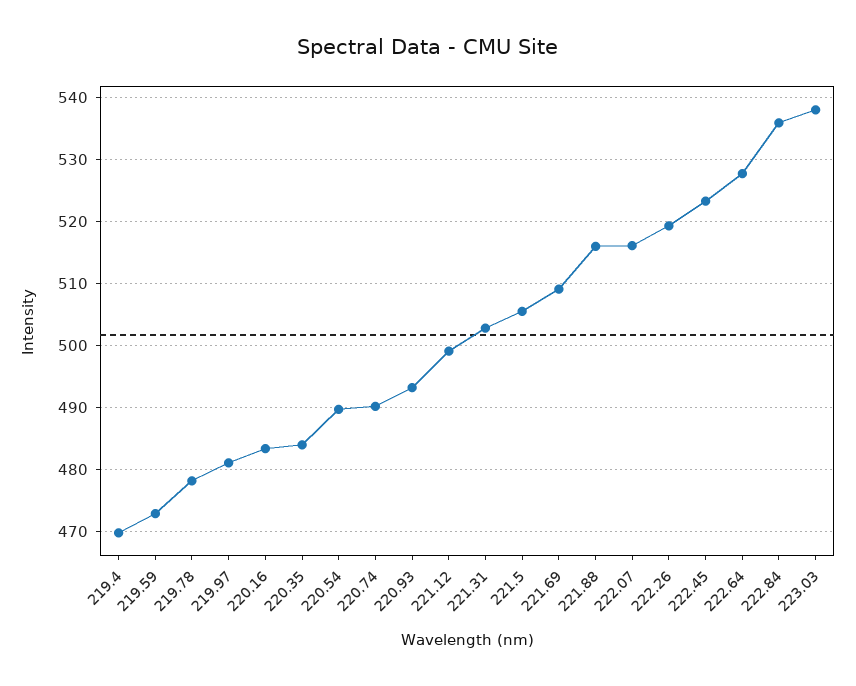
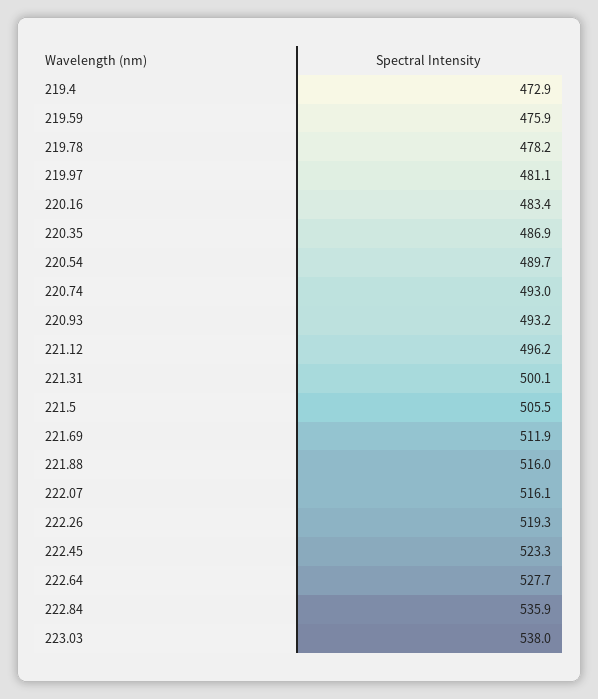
219.4: 470 -> 472.9
219.59: 473 -> 475.9
220.35: 484 -> 486.9
220.74: 490 -> 493
221.12: 499 -> 496.2
221.31: 503 -> 500.1
221.69: 509 -> 511.9

